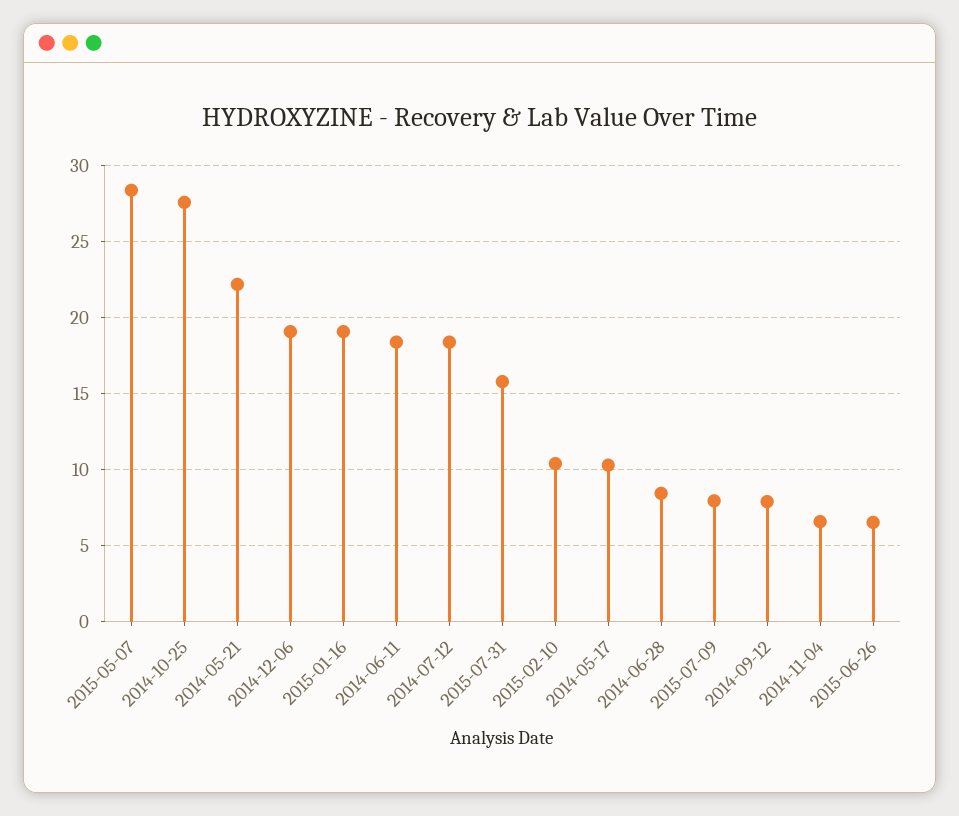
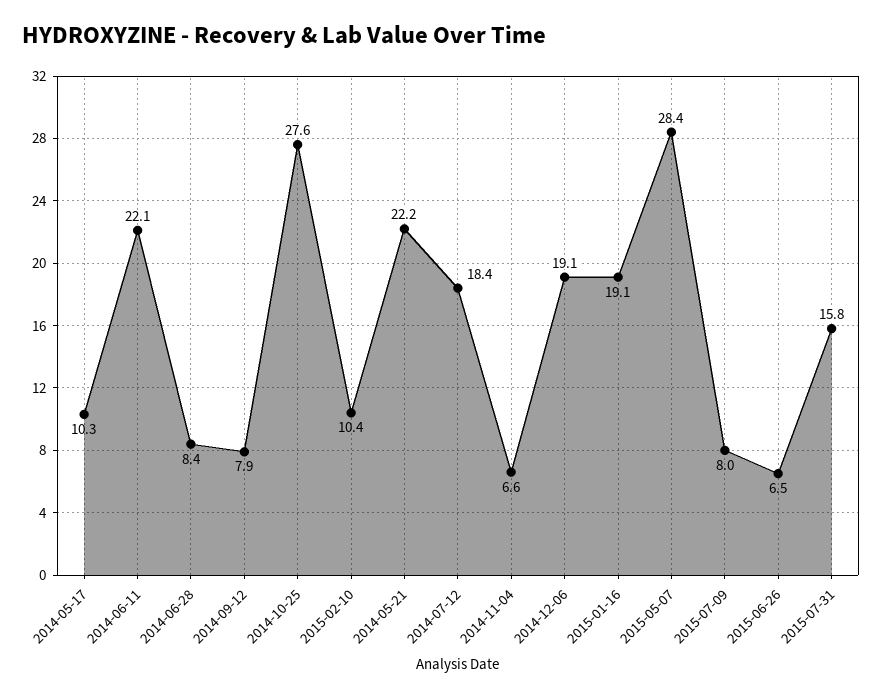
2014-06-11: 18.5 -> 22.1

